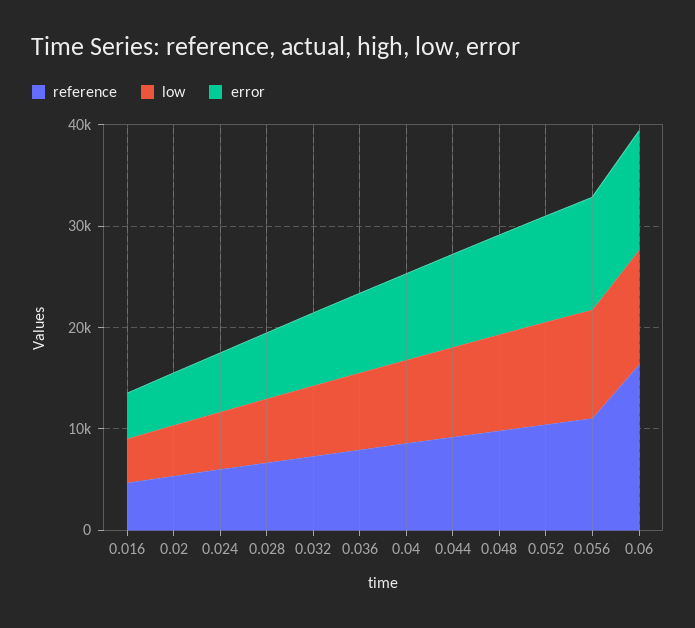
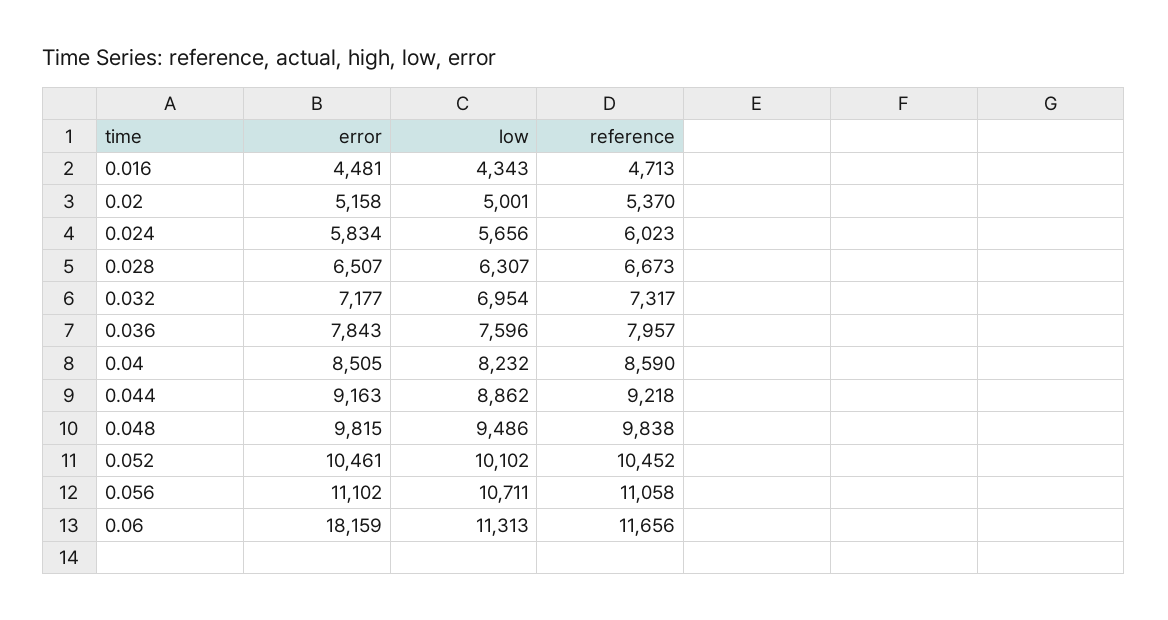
reference, 0.06: 16000 -> 11656
error, 0.06: 12000 -> 18159

